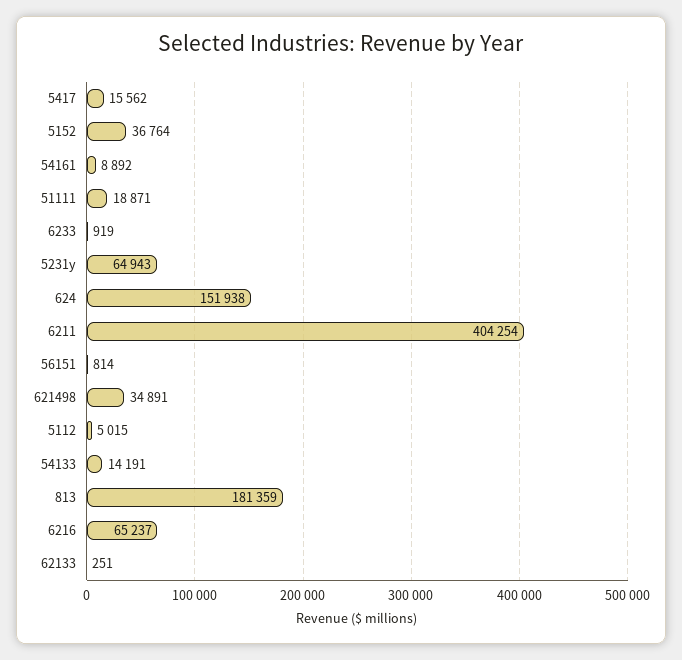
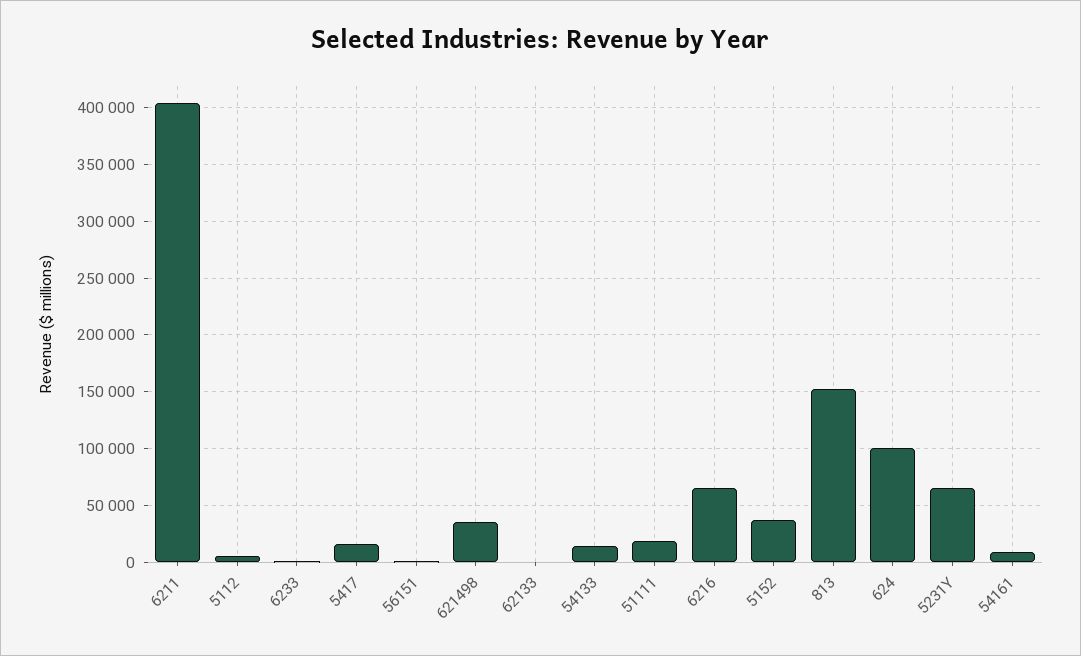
624: 151938 -> 100000
813: 181359 -> 150000

